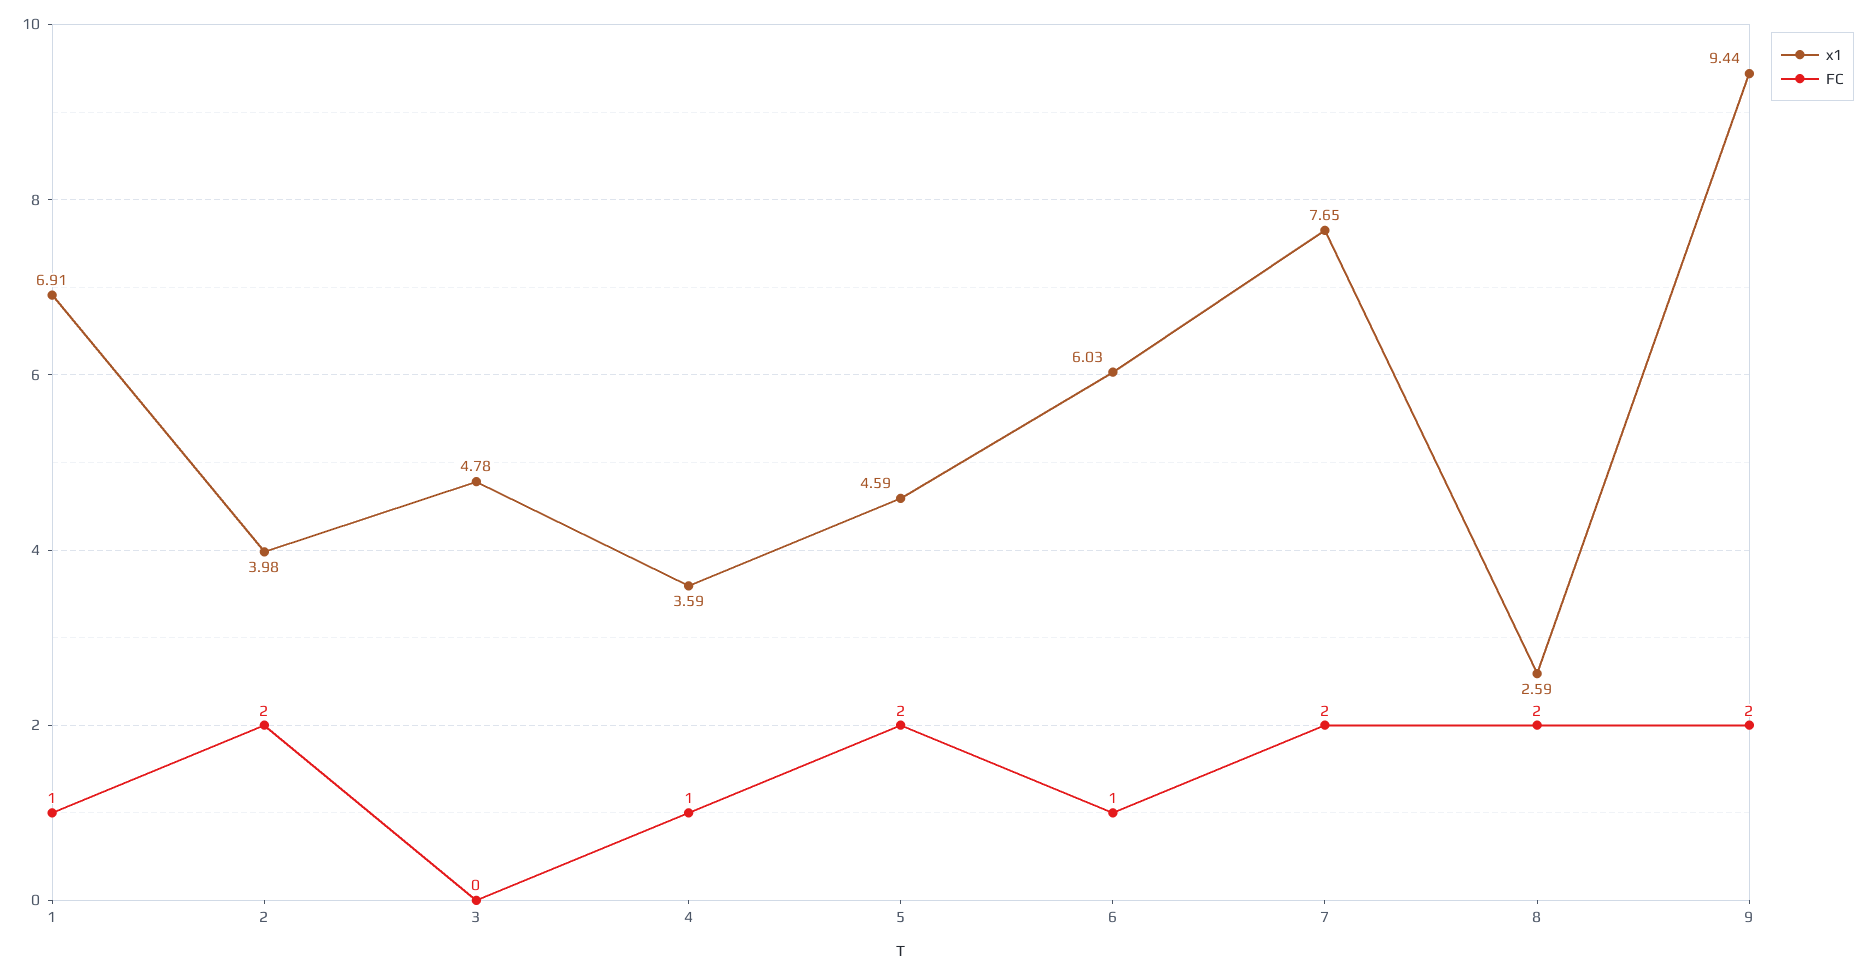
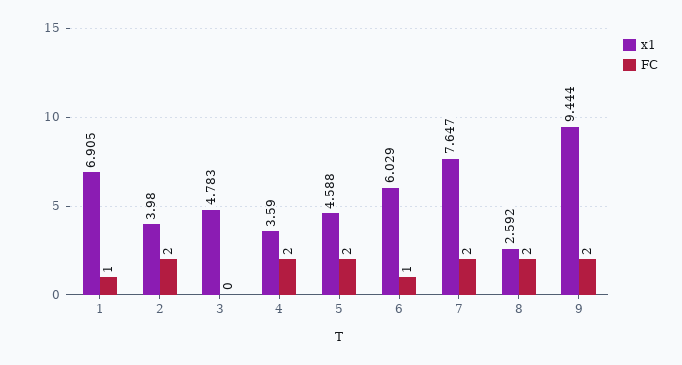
FC, 4: 1 -> 2

